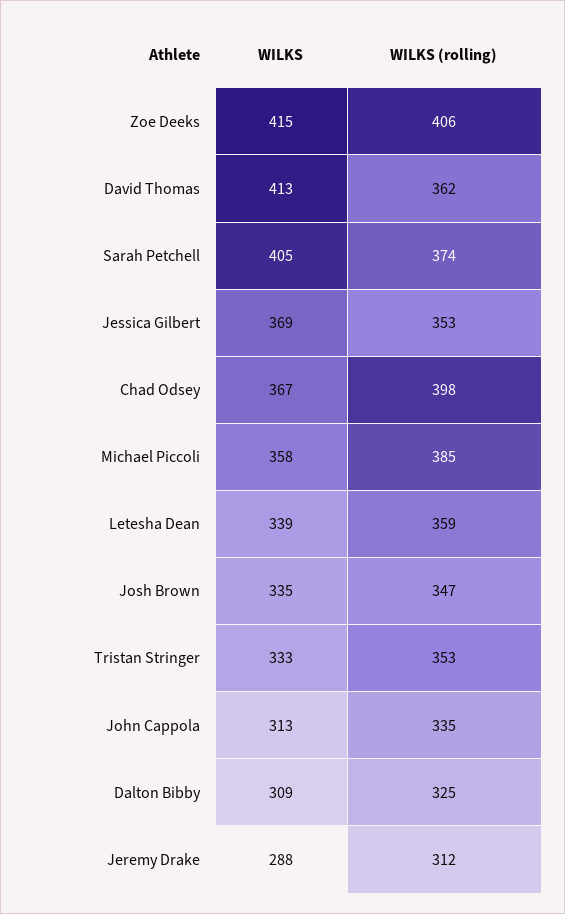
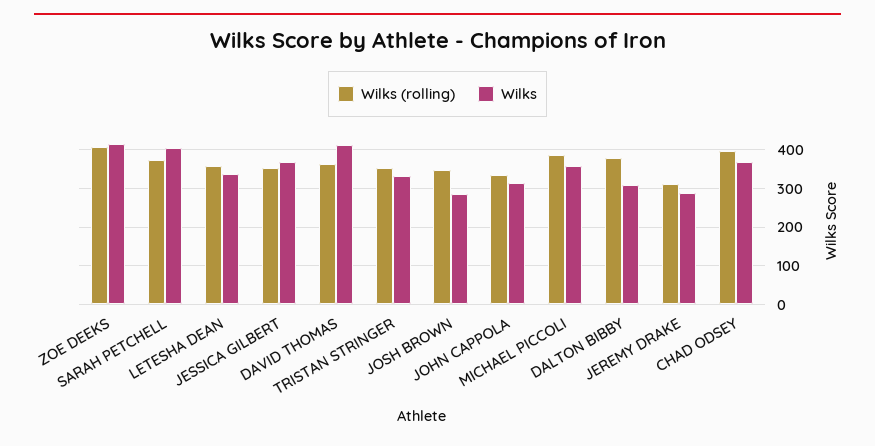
WILKS, Josh Brown: 335 -> 280
WILKS (rolling), Dalton Bibby: 325 -> 380

